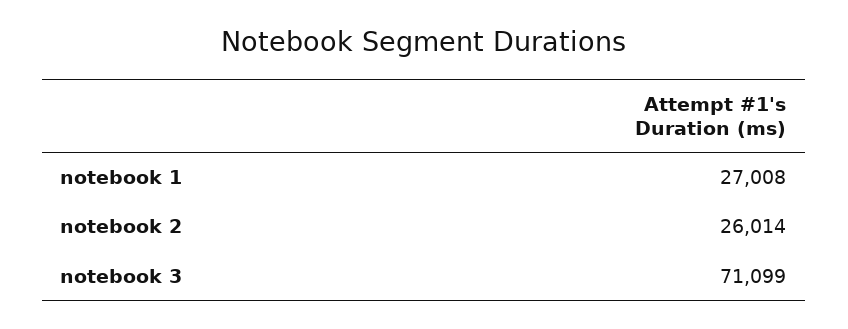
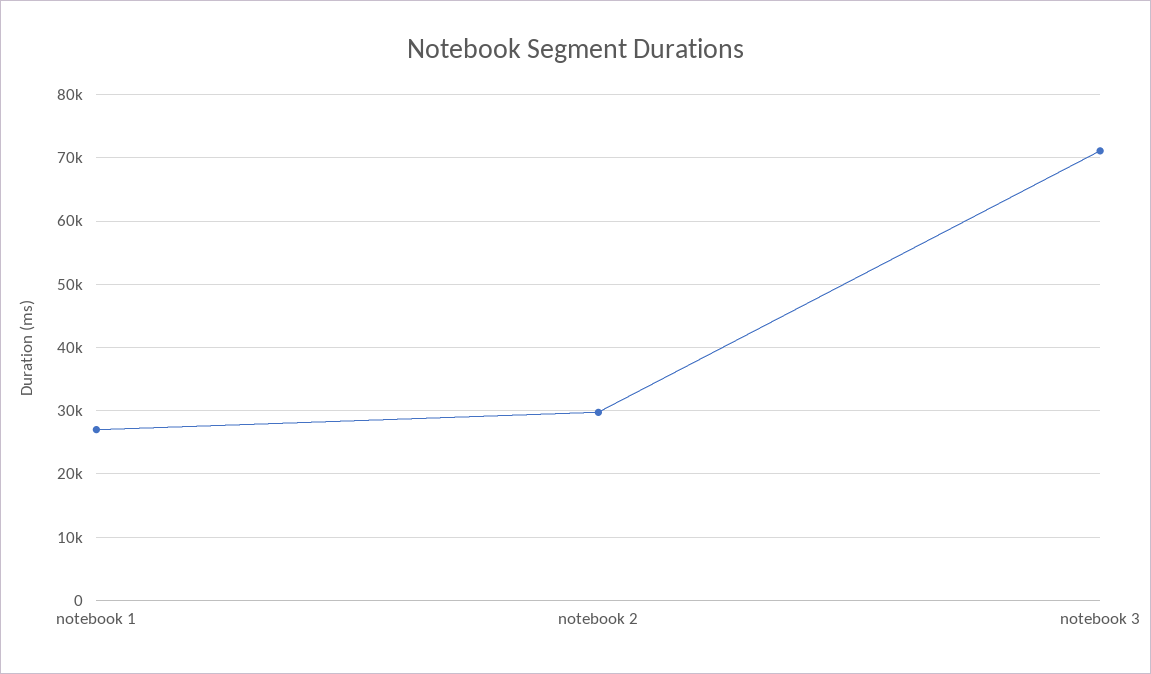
notebook 2: 26014 -> 30000

